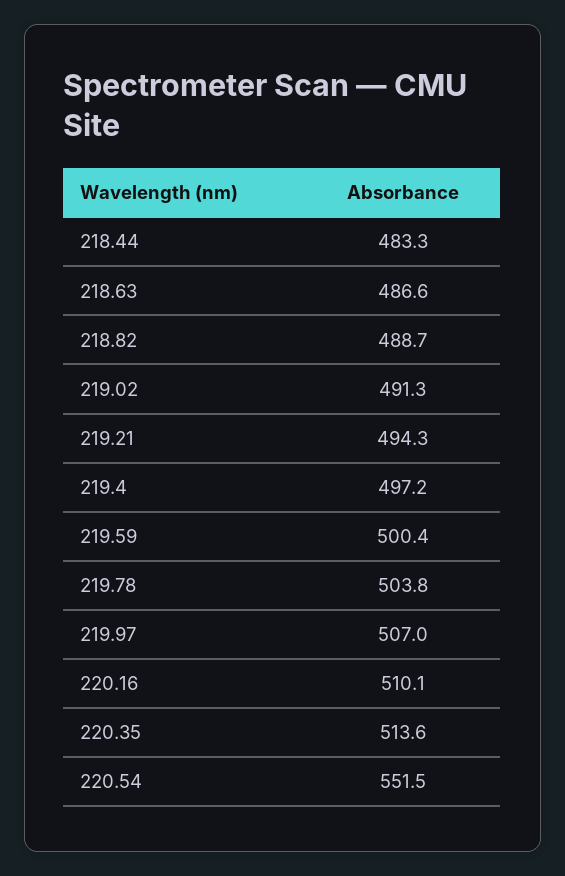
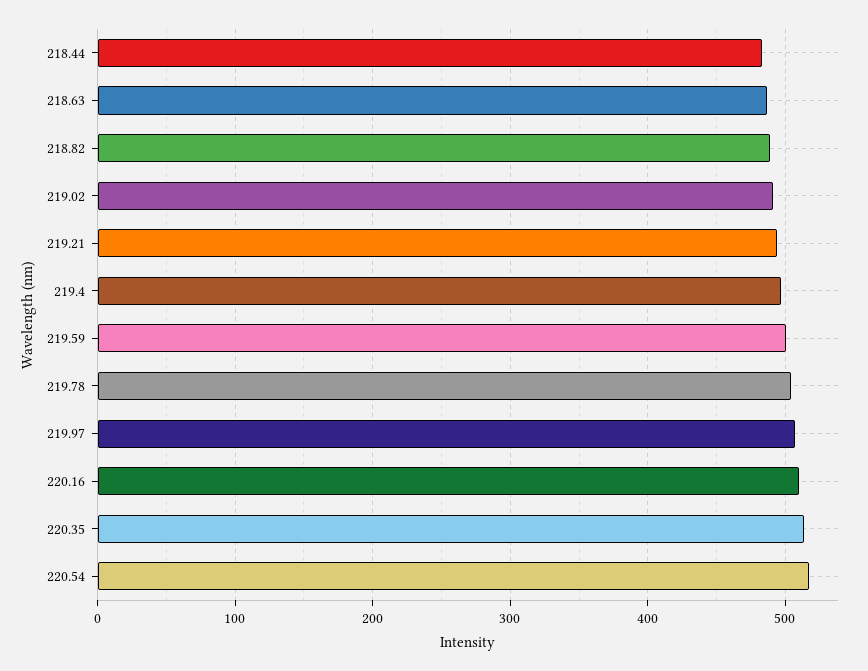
220.54: 551.5 -> 520

